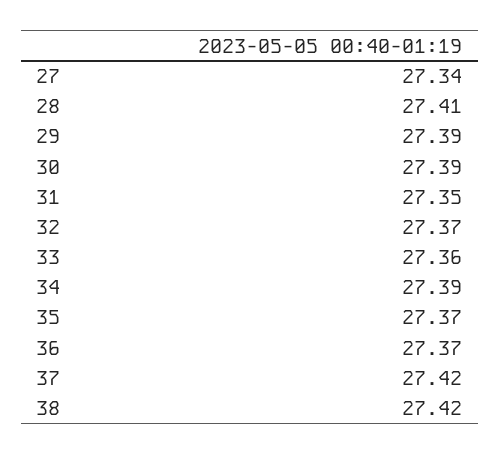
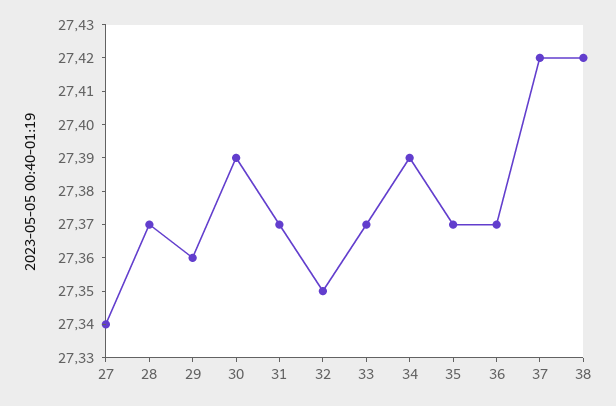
28: 27.41 -> 27.37
29: 27.39 -> 27.36
31: 27.35 -> 27.37
32: 27.37 -> 27.35
33: 27.36 -> 27.37

